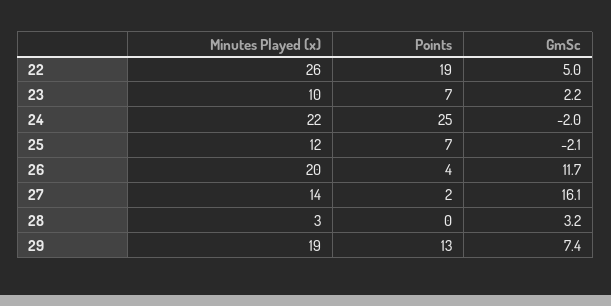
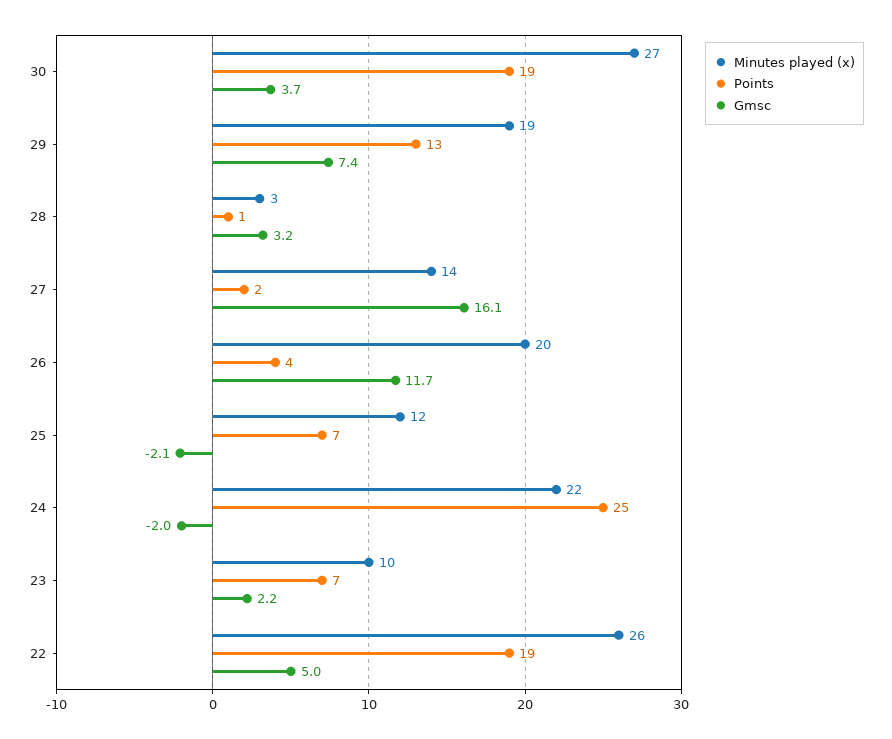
Points, 28: 0 -> 1
Minutes Played (x), 30: none -> 27
Points, 30: none -> 19
GmSc, 30: none -> 3.7

